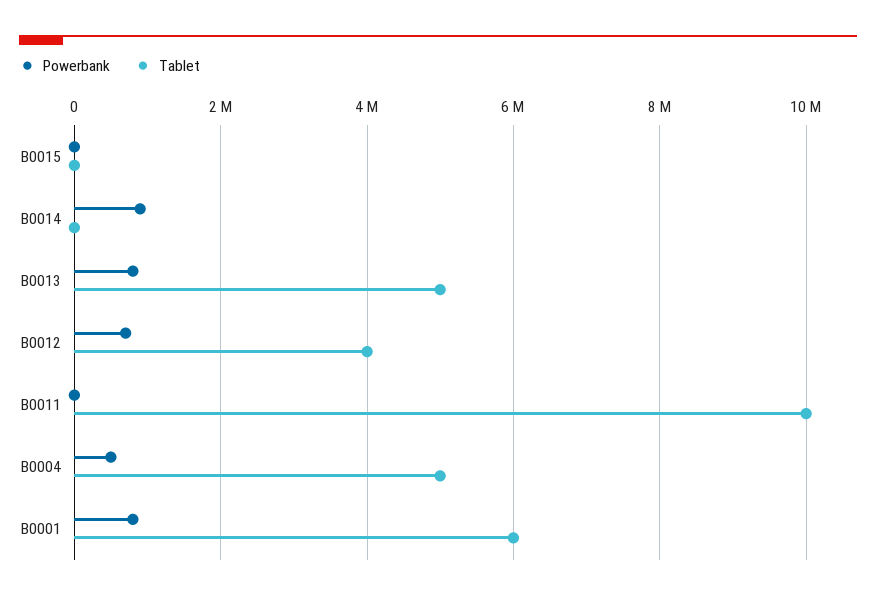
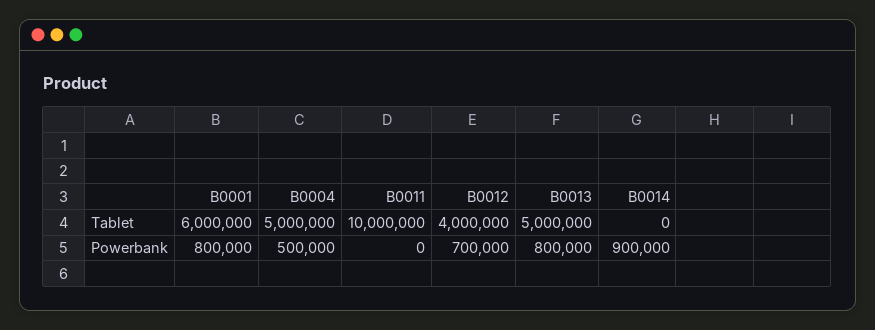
Powerbank, B0015: 0 -> none
Tablet, B0015: 0 -> none

